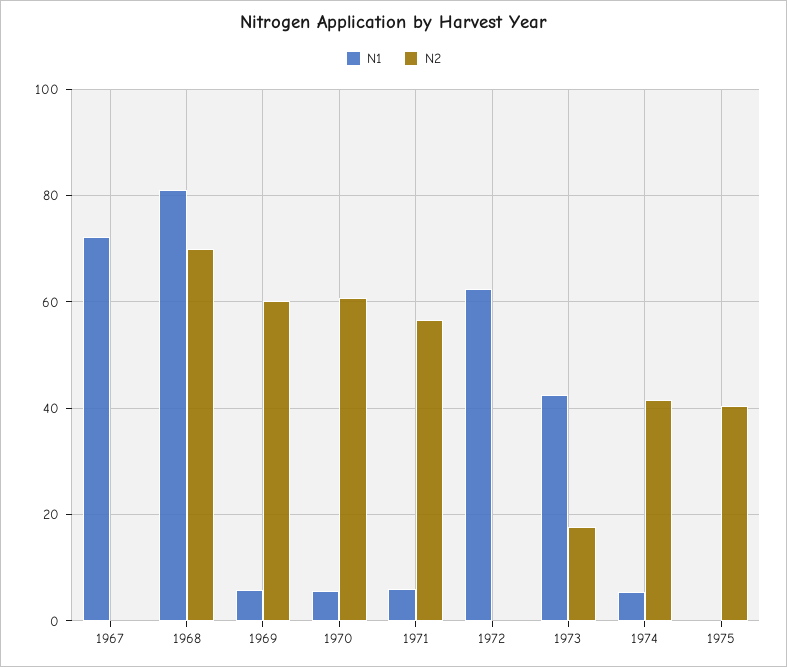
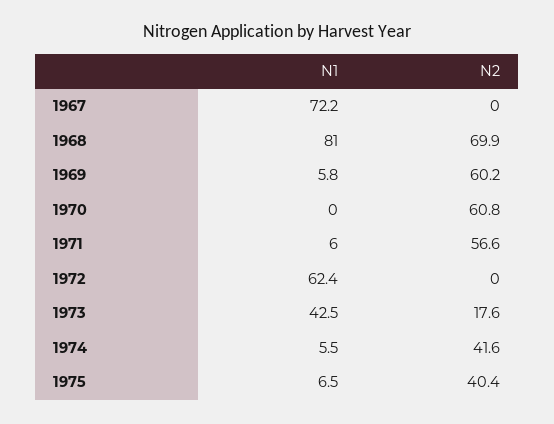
N1, 1970: 6 -> 0
N1, 1975: 0 -> 6.5

